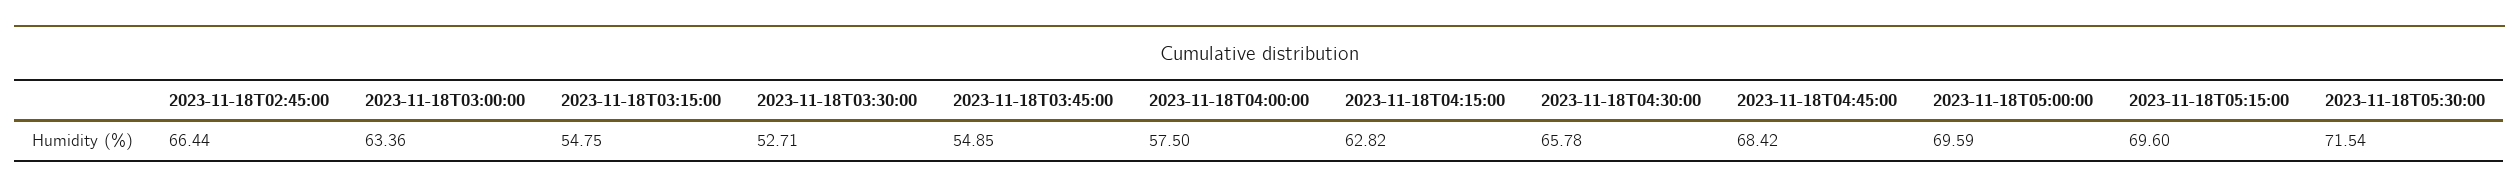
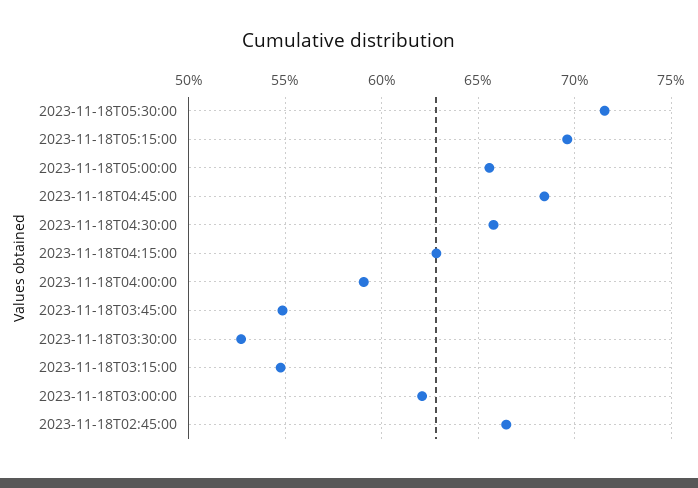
2023-11-18T03:00:00: 63.36 -> 62
2023-11-18T04:00:00: 57.5 -> 59
2023-11-18T05:00:00: 69.59 -> 65.5

